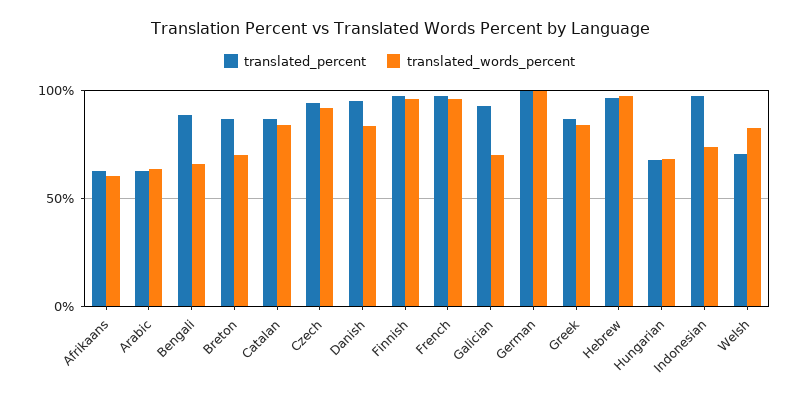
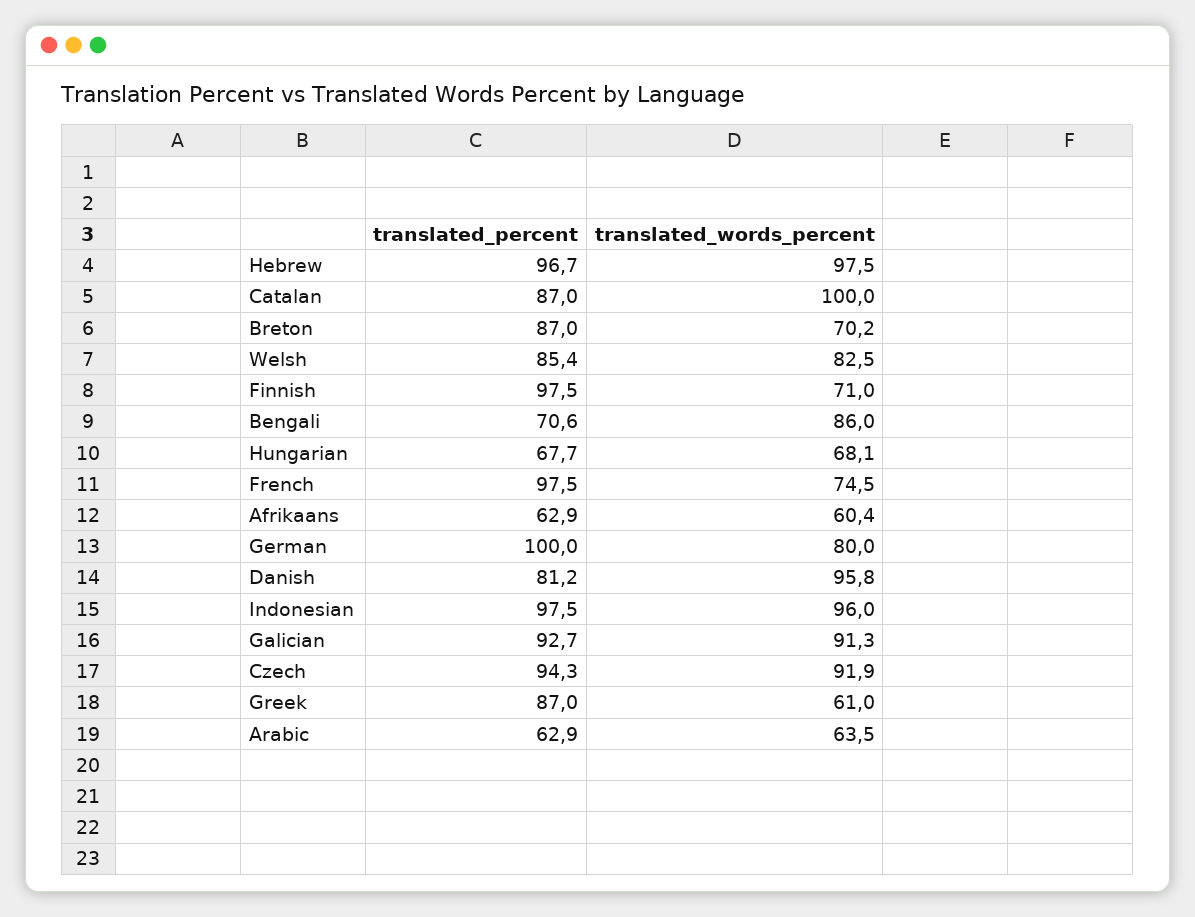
translated_percent, Bengali: 90 -> 70.6
translated_words_percent, Bengali: 65 -> 86
translated_words_percent, Catalan: 85 -> 100
translated_percent, Danish: 95 -> 81.2
translated_words_percent, Danish: 85 -> 95.8
translated_words_percent, Finnish: 95 -> 71
translated_words_percent, French: 95 -> 74.5
translated_words_percent, Galician: 70 -> 91.3
translated_words_percent, German: 100 -> 80
translated_words_percent, Greek: 85 -> 61
translated_words_percent, Indonesian: 75 -> 96
translated_percent, Welsh: 70 -> 85.4

